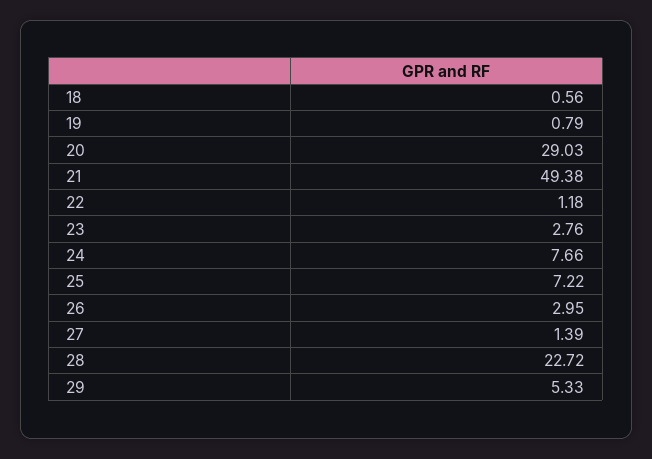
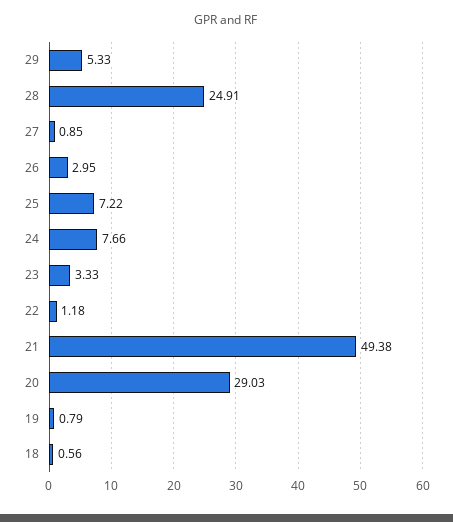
23: 2.76 -> 3.33
27: 1.39 -> 0.85
28: 22.72 -> 24.91

